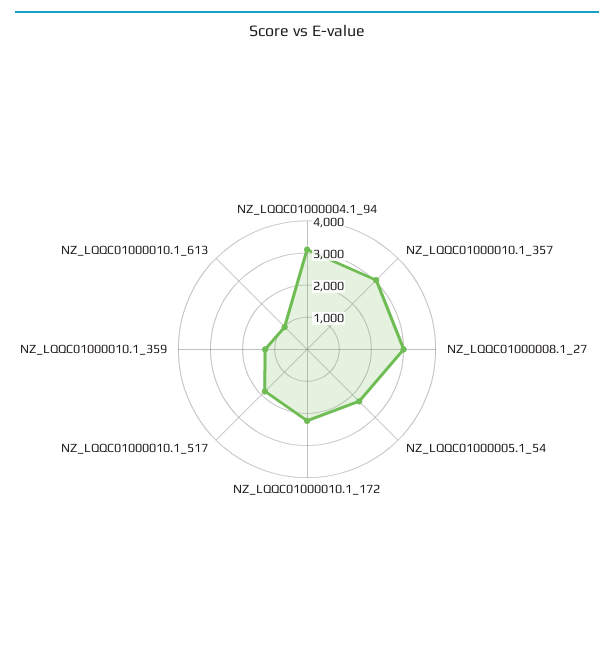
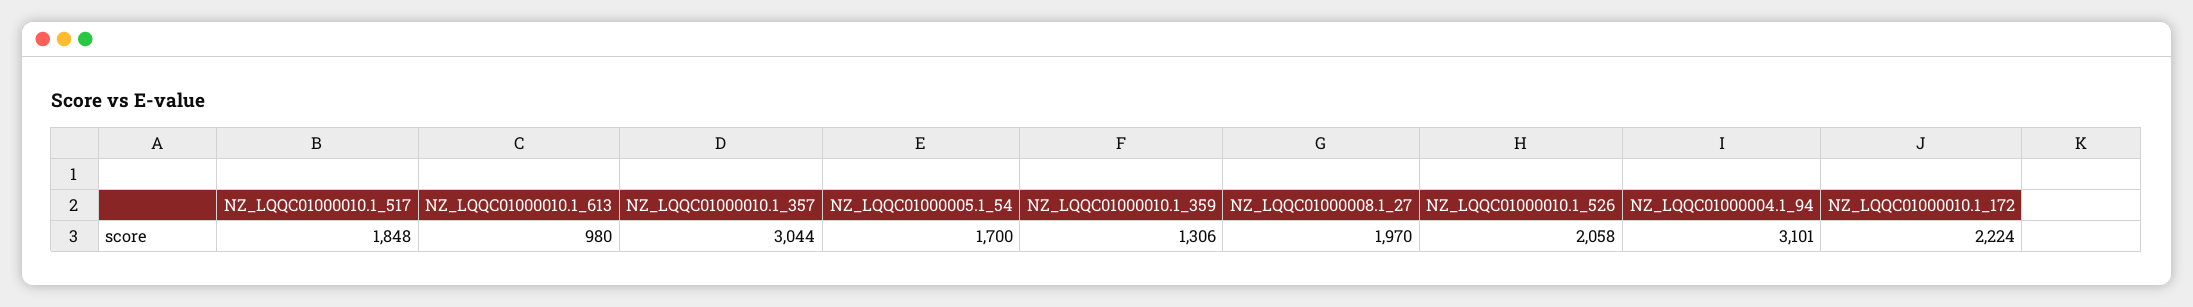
NZ_LQQC01000008.1_27: 3000 -> 1970
NZ_LQQC01000005.1_54: 2250 -> 1700
NZ_LQQC01000010.1_526: none -> 2058

